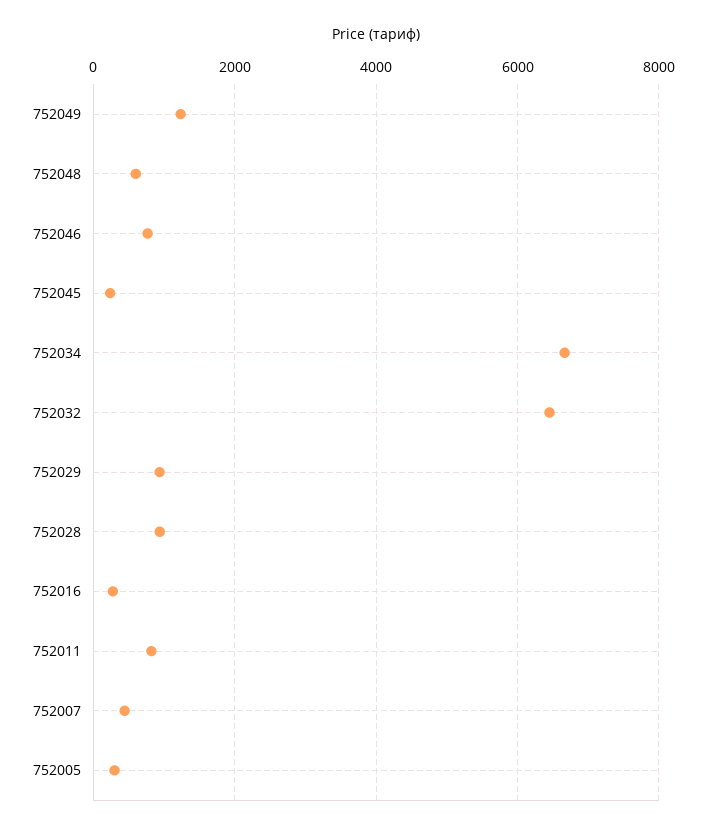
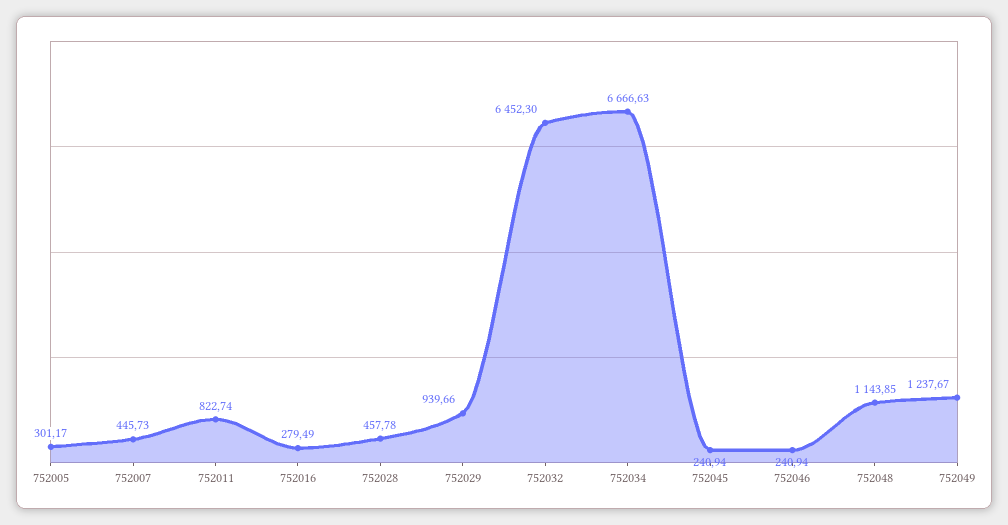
752048: 600 -> 1143.85
752046: 800 -> 240.94
752028: 1000 -> 457.78

